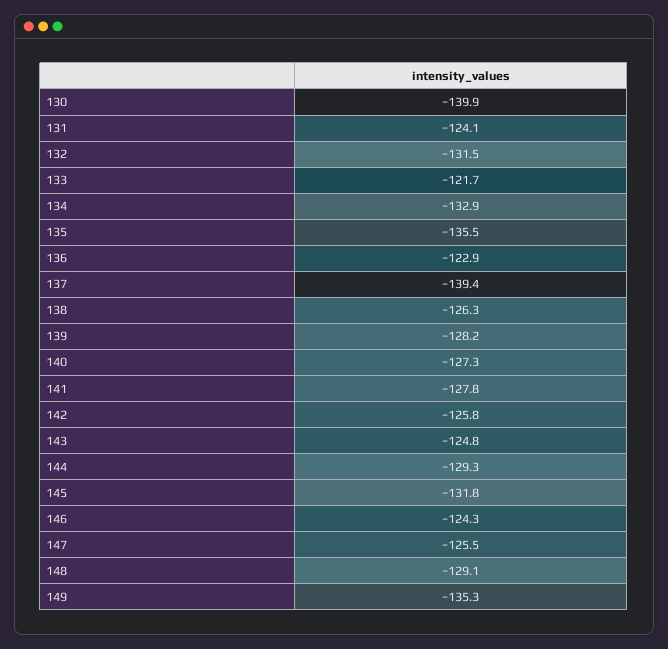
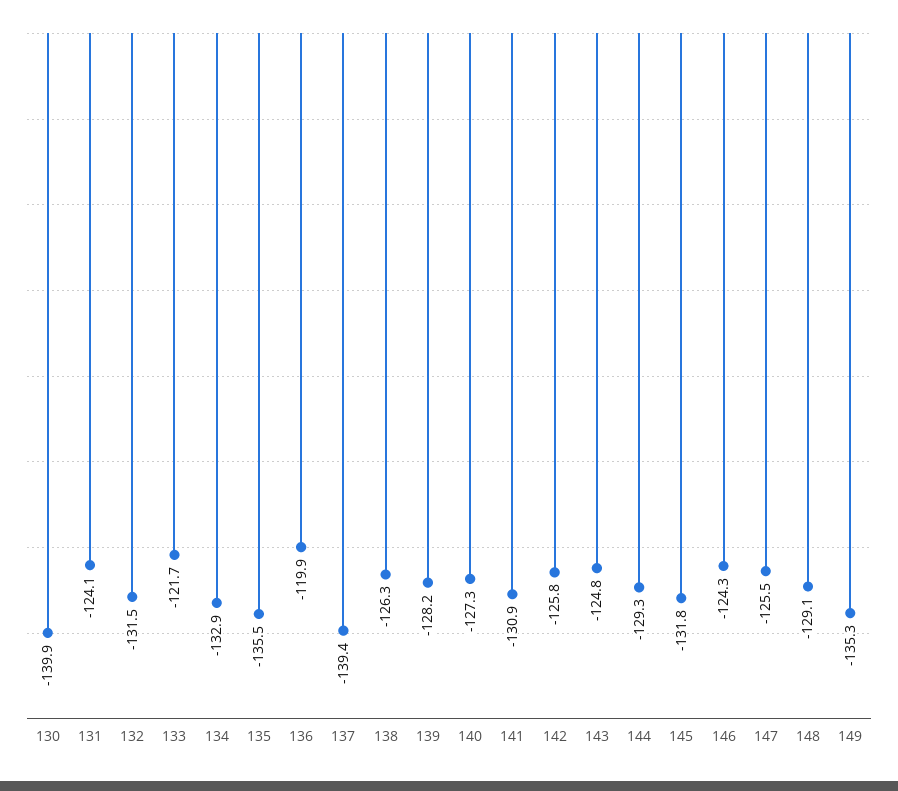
136: -122.9 -> -119.9
141: -127.8 -> -130.9

